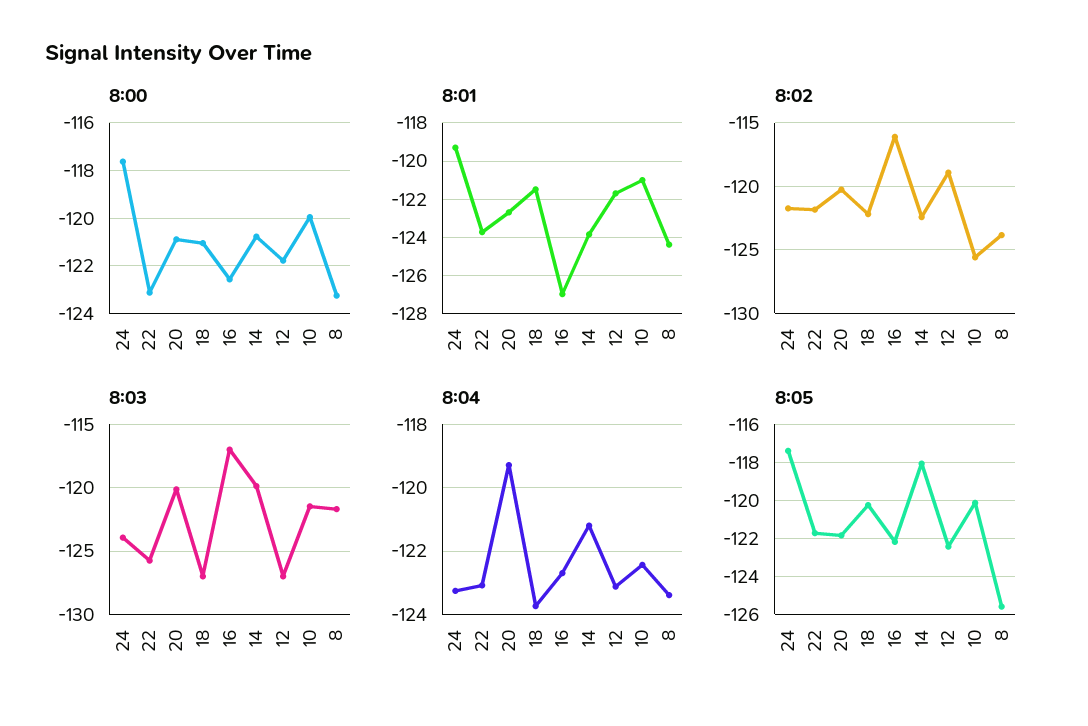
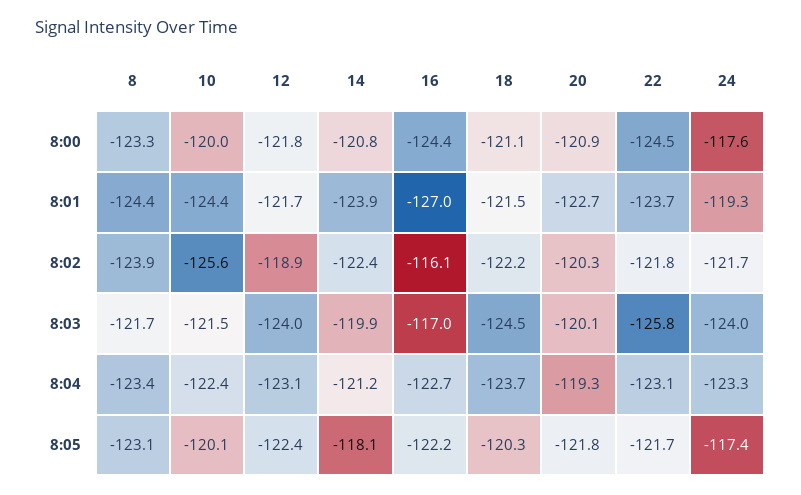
8:00, 22: -123 -> -124.5
8:00, 16: -122.5 -> -124.4
8:01, 10: -121 -> -124.4
8:03, 18: -127 -> -124.5
8:03, 12: -127 -> -124
8:05, 8: -125.5 -> -123.1

